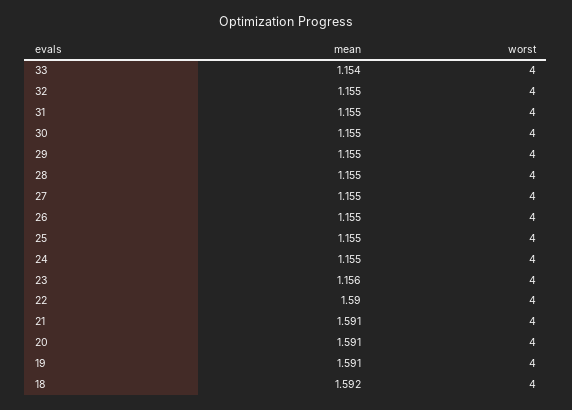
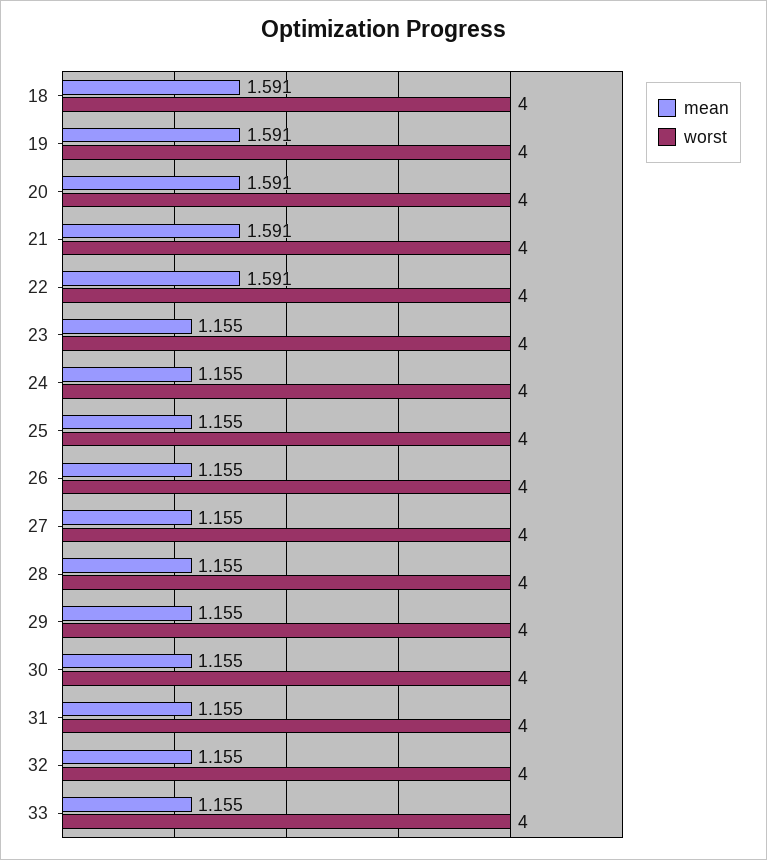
mean, 33: 1.154 -> 1.155
mean, 23: 1.156 -> 1.155
mean, 22: 1.59 -> 1.591
mean, 18: 1.592 -> 1.591

